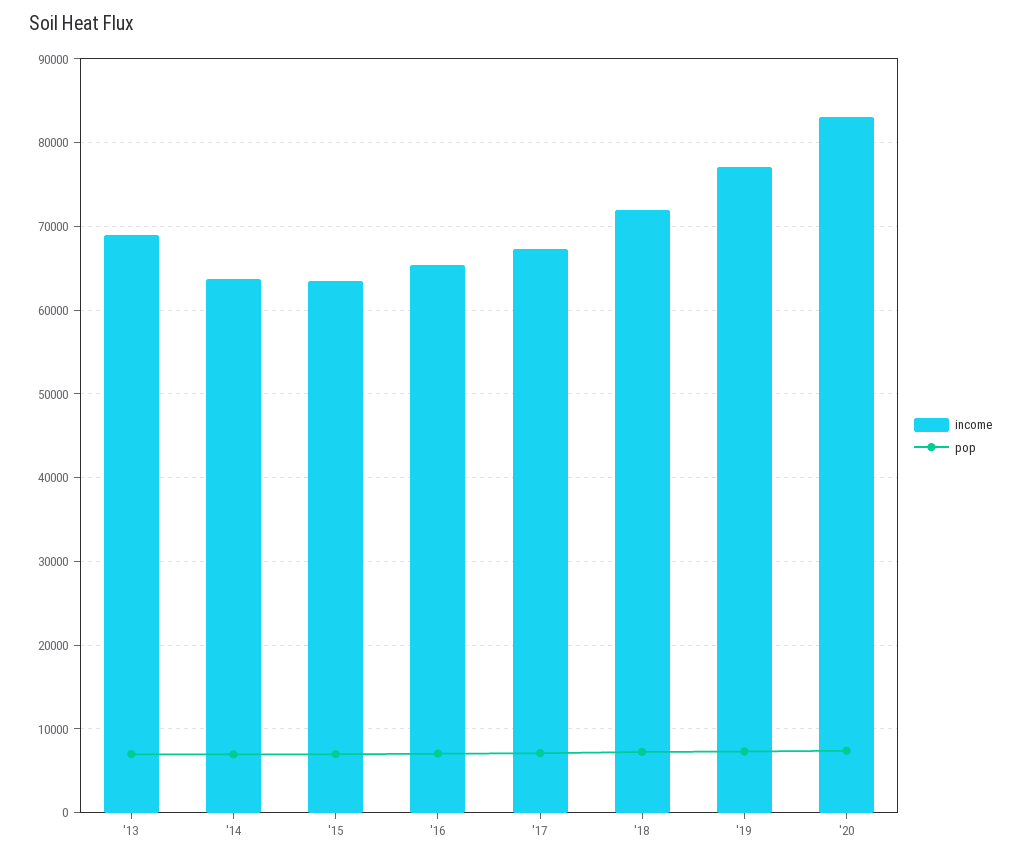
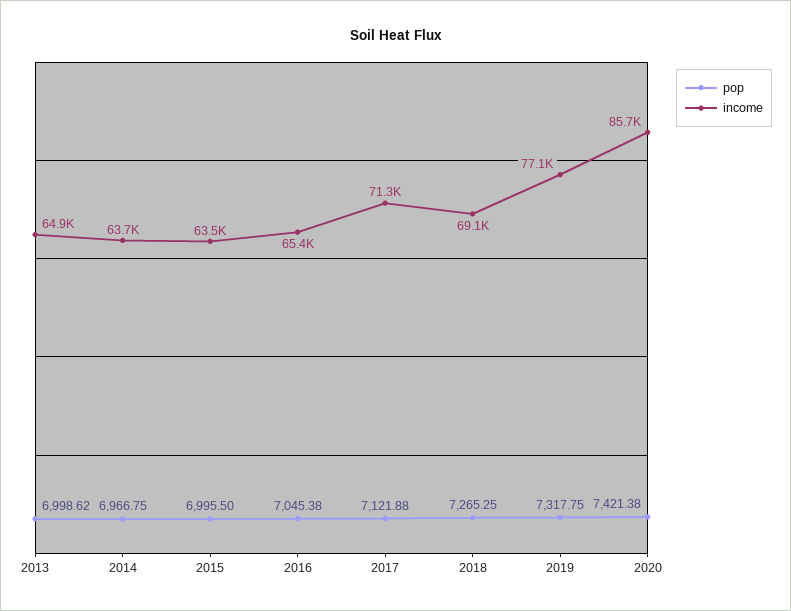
income, '13: 69000 -> 64900
income, '17: 67000 -> 71300
income, '18: 72000 -> 69100
income, '20: 83000 -> 85700

